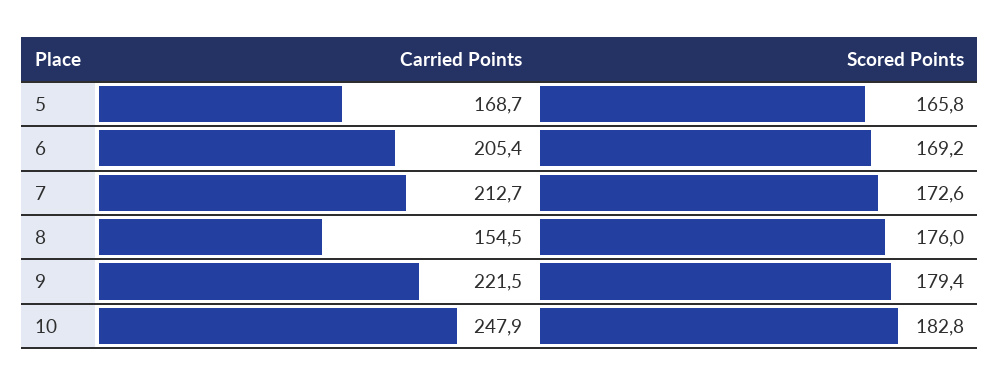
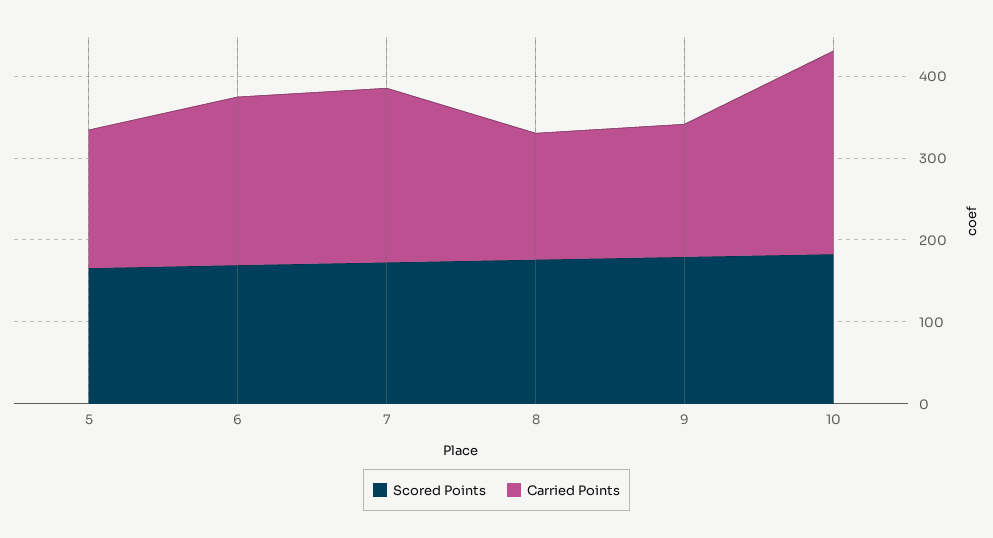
Carried Points, 9: 221.5 -> 160

